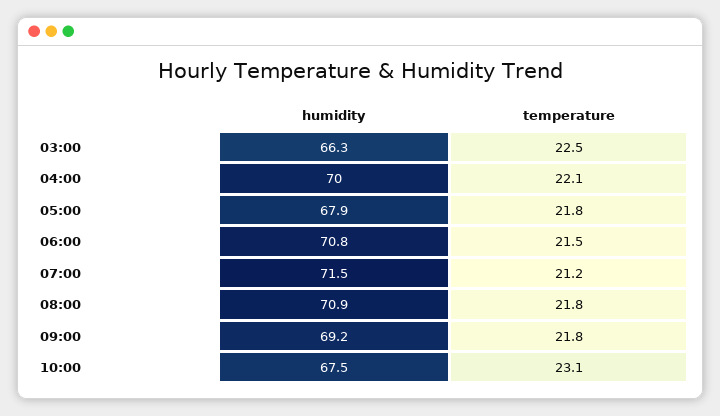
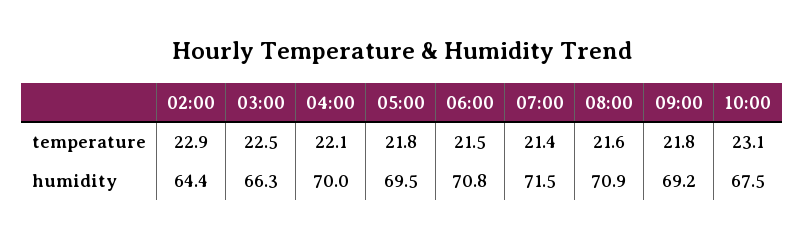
humidity, 05:00: 67.9 -> 69.5
temperature, 07:00: 21.2 -> 21.4
temperature, 08:00: 21.8 -> 21.6
temperature, 02:00: none -> 22.9
humidity, 02:00: none -> 64.4

